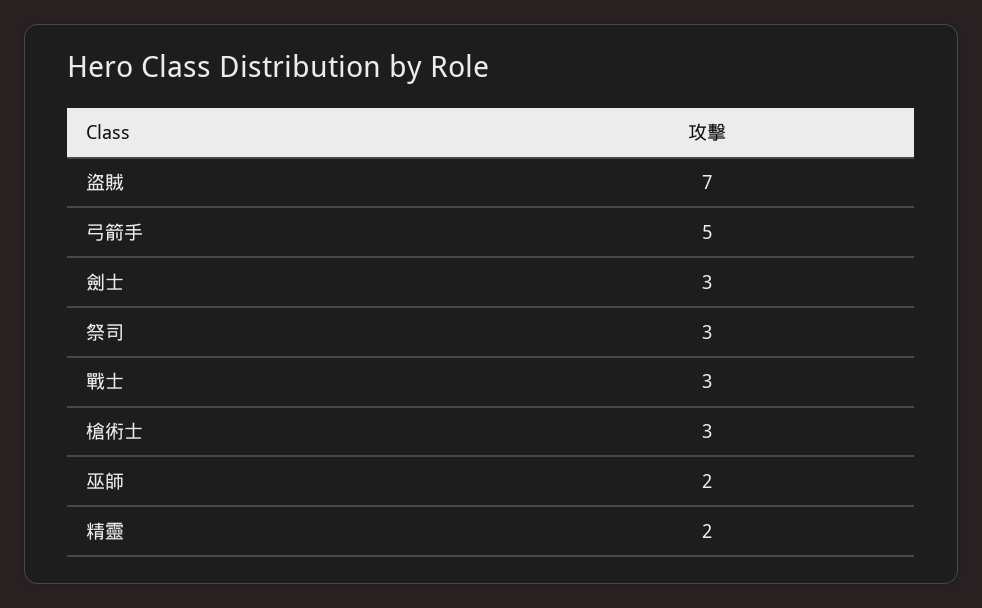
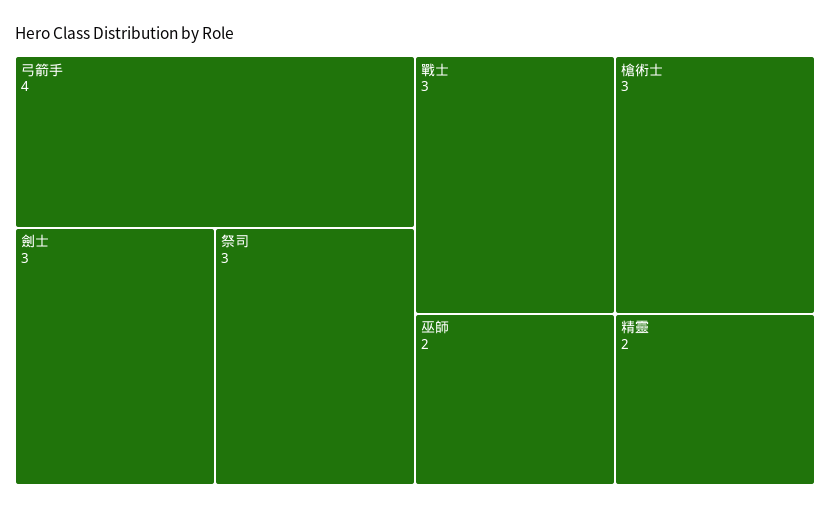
盜賊: 7 -> none
弓箭手: 5 -> 4

